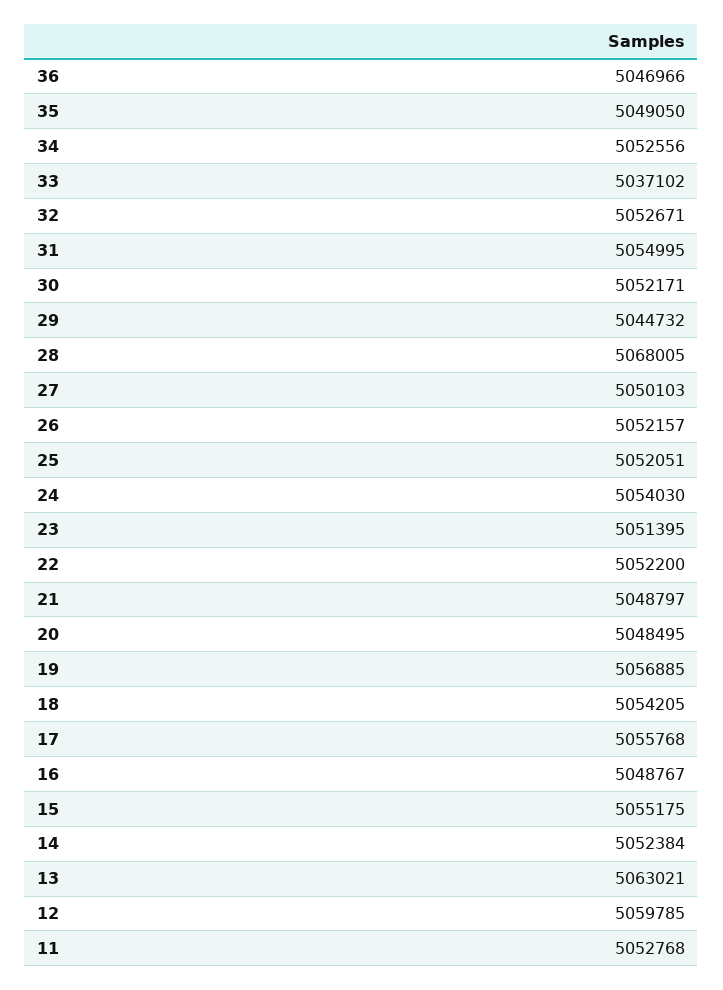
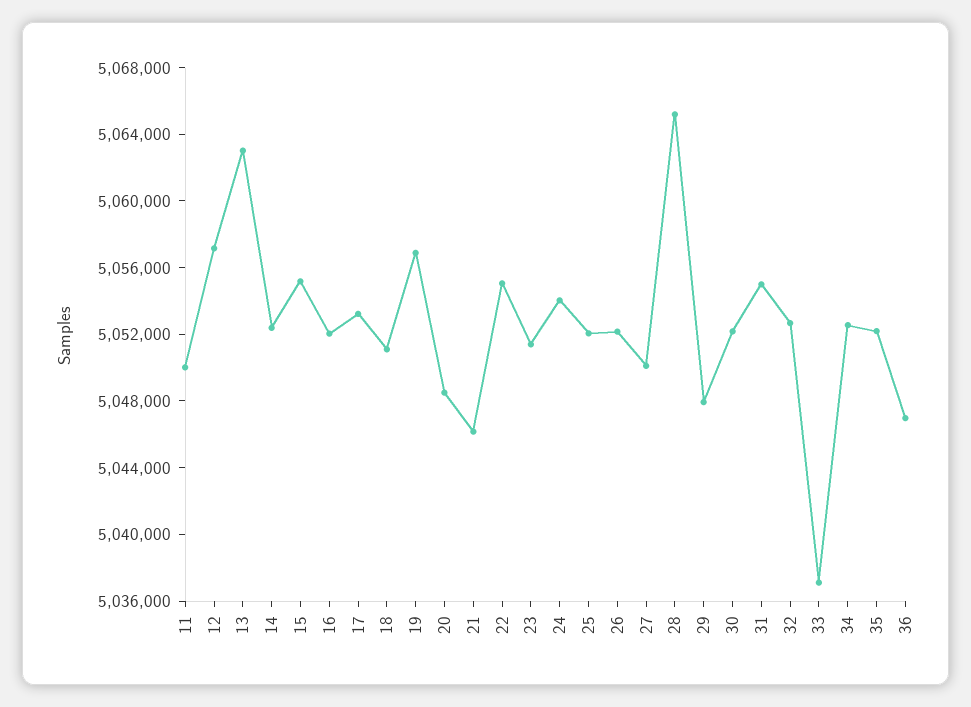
35: 5049050 -> 5052000
29: 5044732 -> 5048000
28: 5068005 -> 5065000
22: 5052200 -> 5055000
21: 5048797 -> 5046000
18: 5054205 -> 5051000
17: 5055768 -> 5053000
16: 5048767 -> 5052000
12: 5059785 -> 5057000
11: 5052768 -> 5050000

